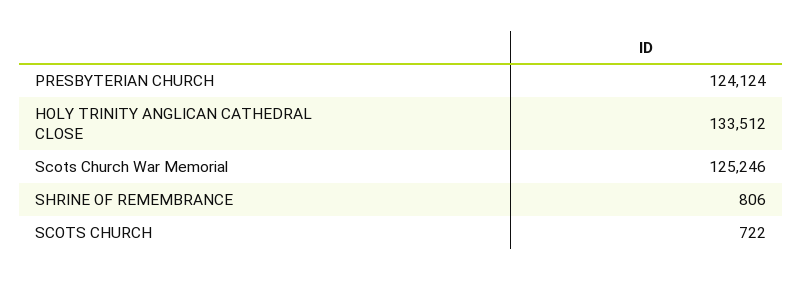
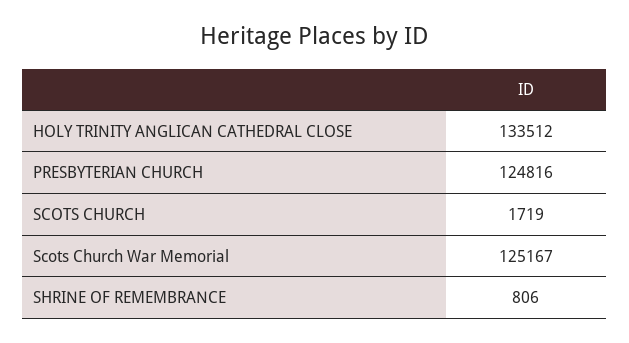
PRESBYTERIAN CHURCH: 124124 -> 124816
Scots Church War Memorial: 125246 -> 125167
SCOTS CHURCH: 722 -> 1719

